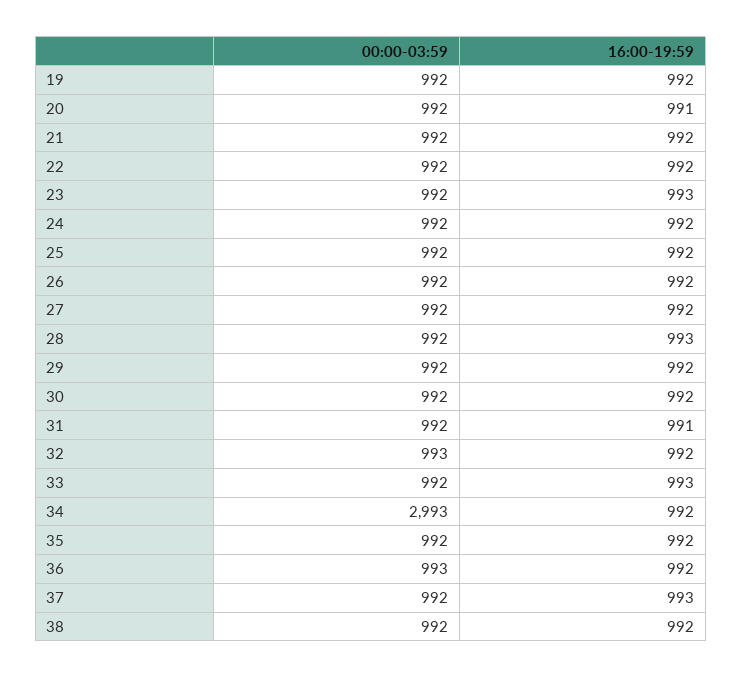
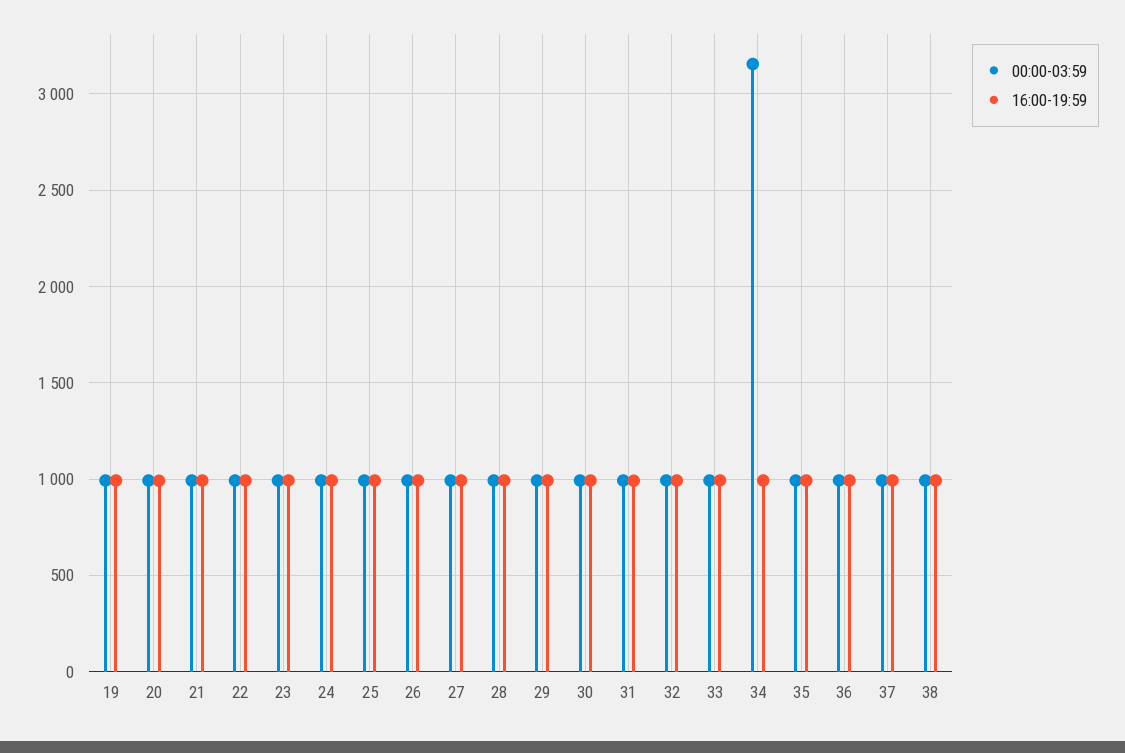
00:00-03:59, 34: 2993 -> 3150

